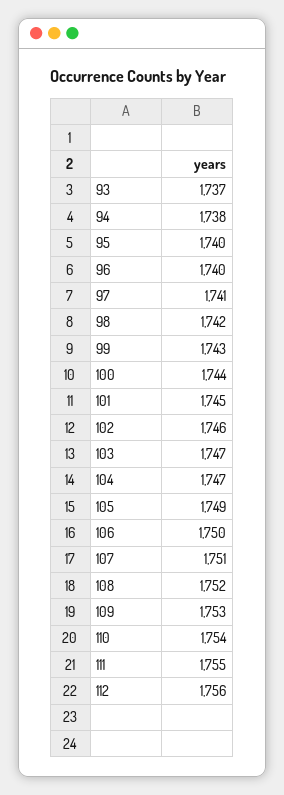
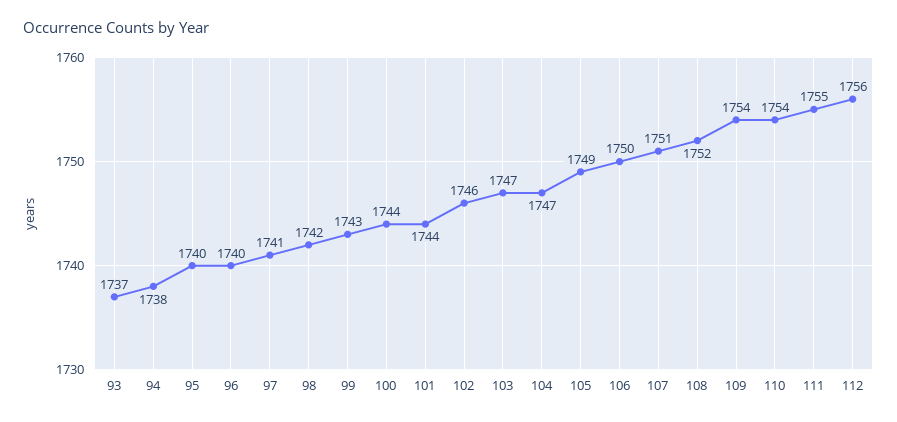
101: 1745 -> 1744
109: 1753 -> 1754

